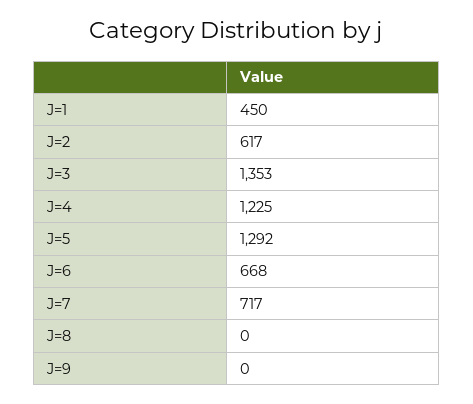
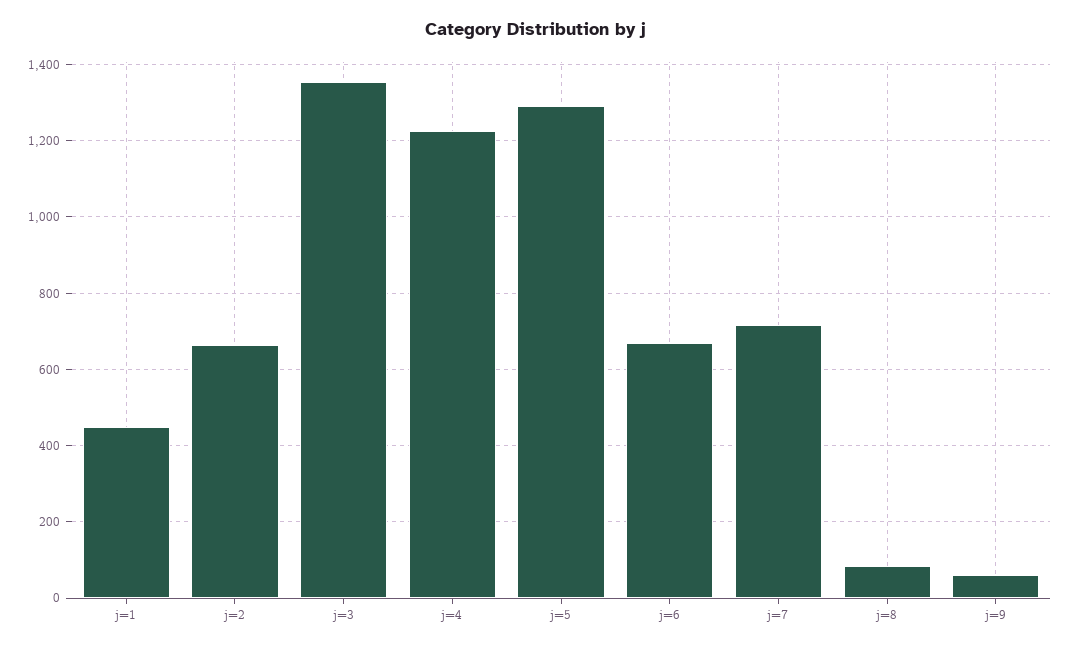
J=2: 617 -> 660
J=8: 0 -> 80
J=9: 0 -> 60

